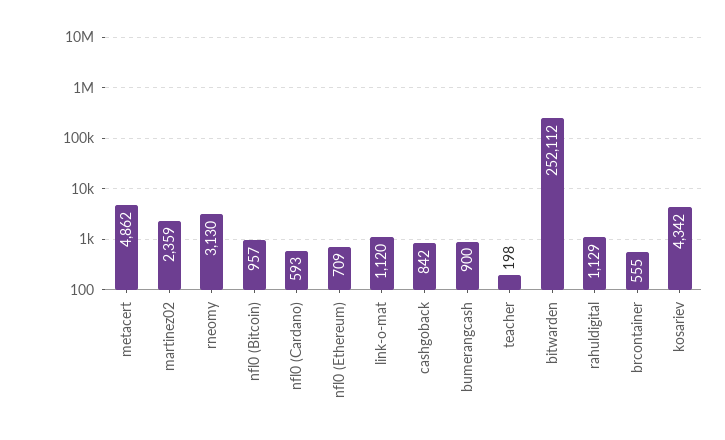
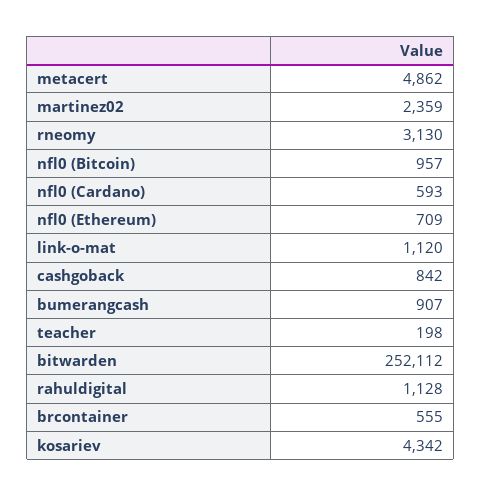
bumerangcash: 900 -> 907
rahuldigital: 1129 -> 1128

